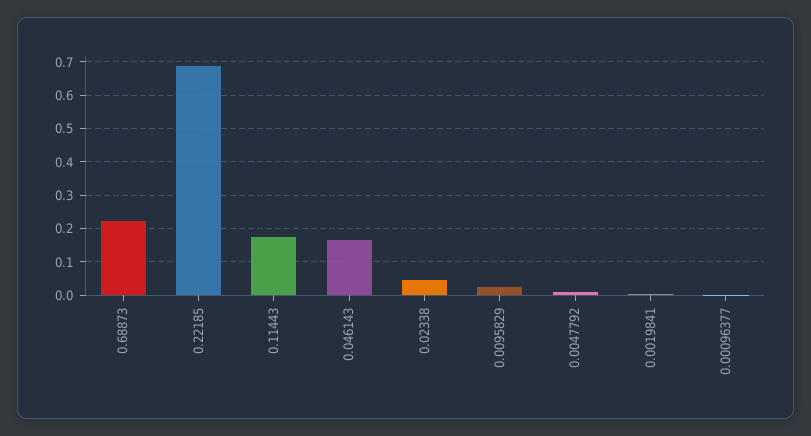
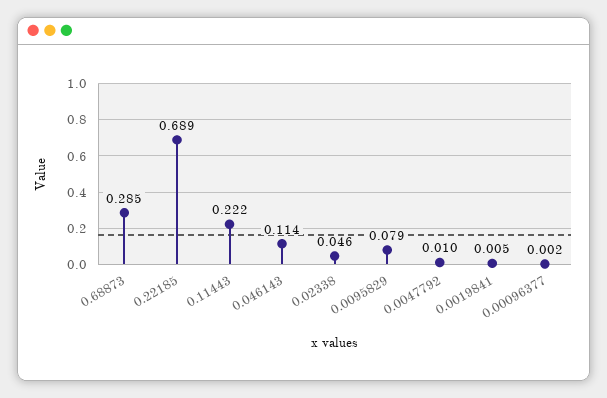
0.68873: 0.22 -> 0.285
0.11443: 0.18 -> 0.222
0.046143: 0.16 -> 0.114
0.0095829: 0.02 -> 0.079

